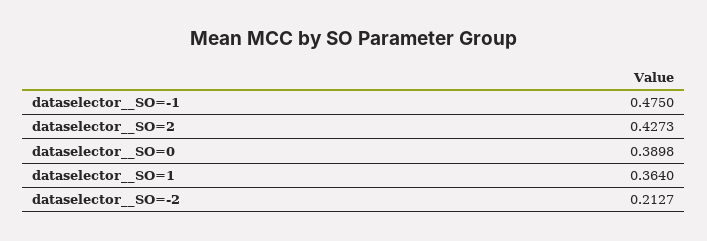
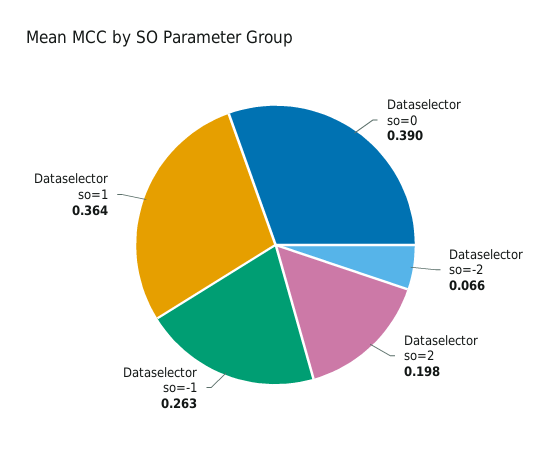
dataselector__SO=-1: 0.475 -> 0.263
dataselector__SO=2: 0.4273 -> 0.198
dataselector__SO=-2: 0.2127 -> 0.066

